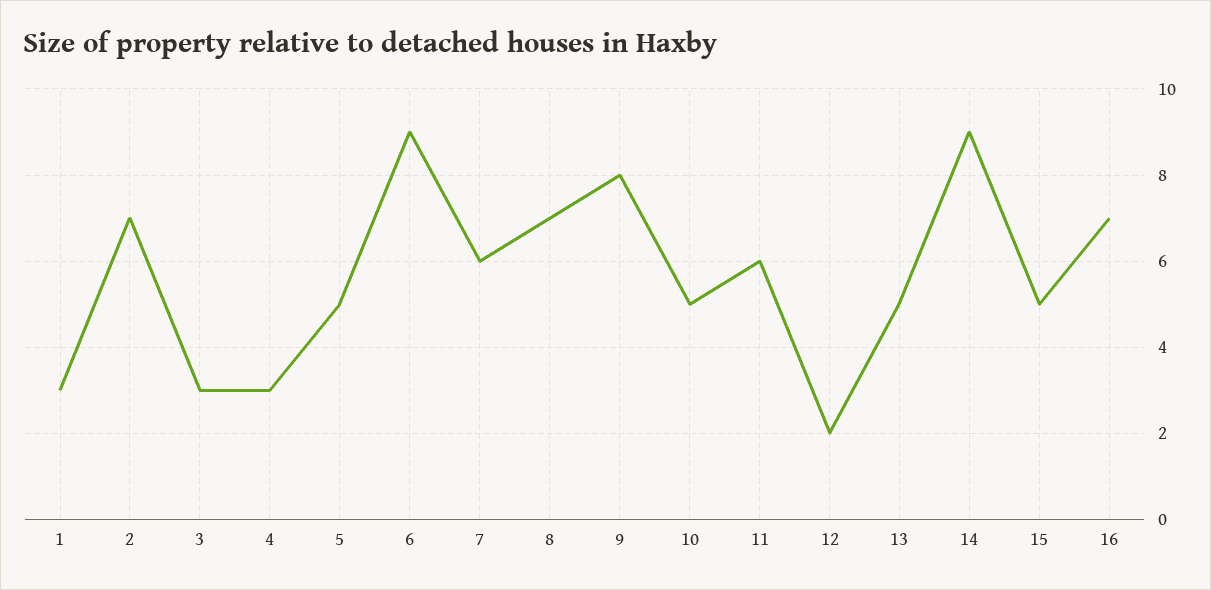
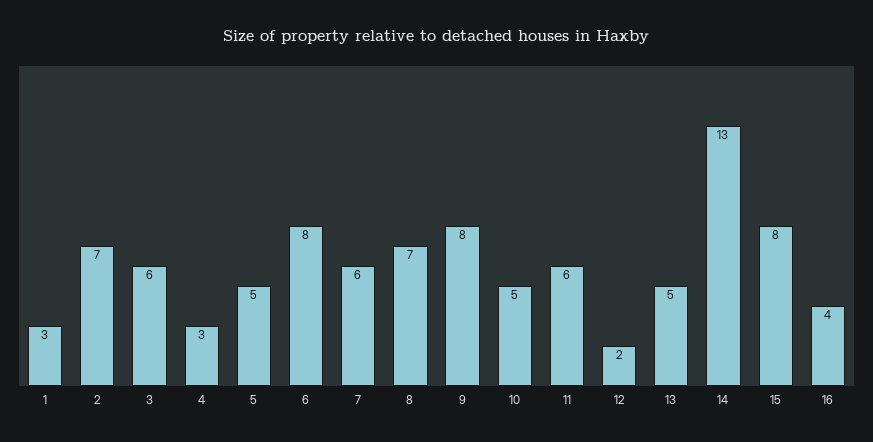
3: 3 -> 6
6: 9 -> 8
14: 9 -> 13
15: 5 -> 8
16: 7 -> 4

